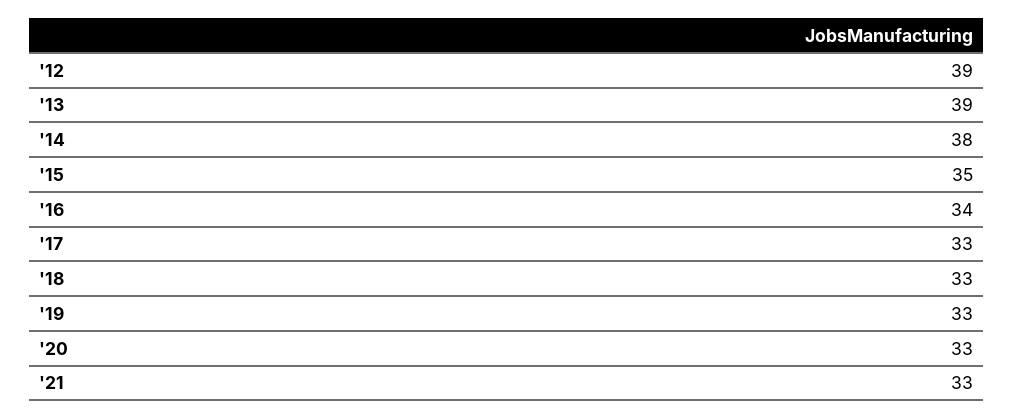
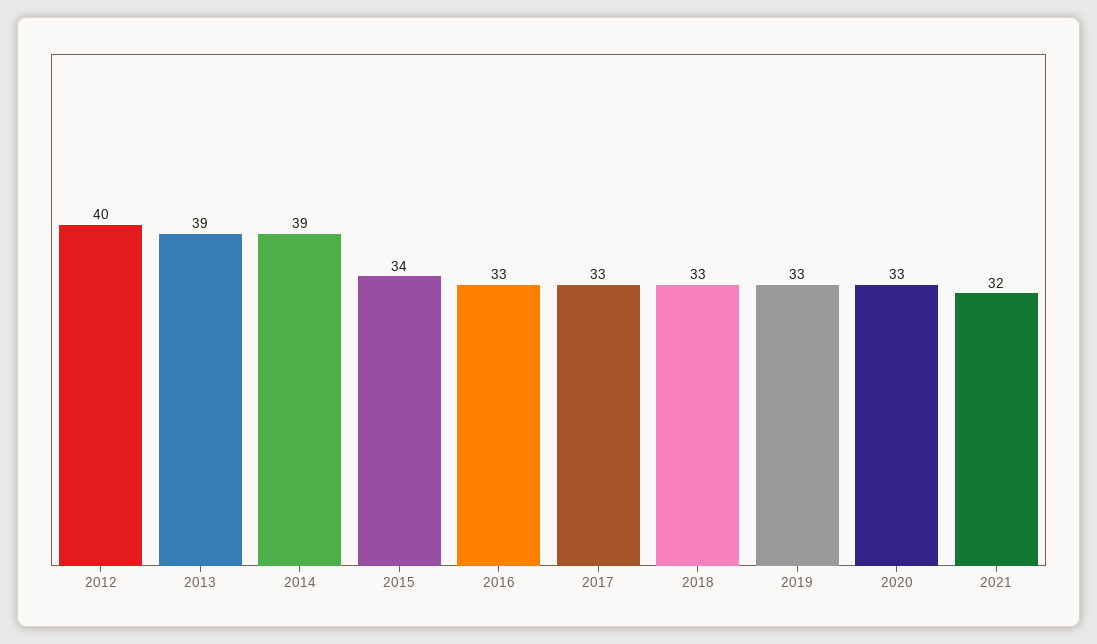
'12: 39 -> 40
'14: 38 -> 39
'15: 35 -> 34
'16: 34 -> 33
'21: 33 -> 32

